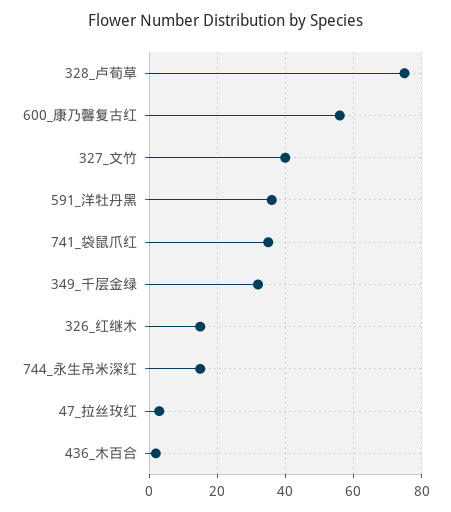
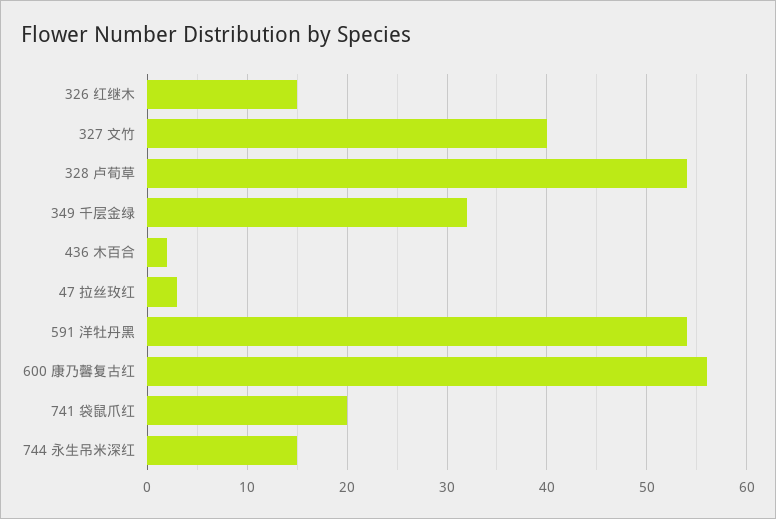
328_卢荀草: 75 -> 54
591_洋牡丹黑: 35 -> 54
741_袋鼠爪红: 35 -> 20

